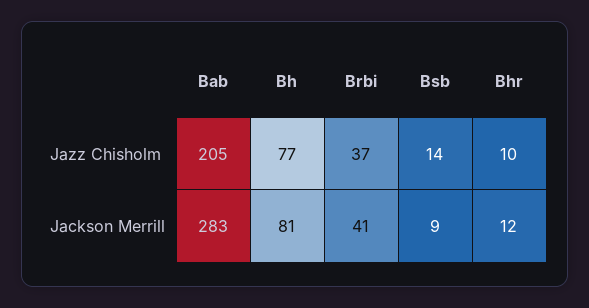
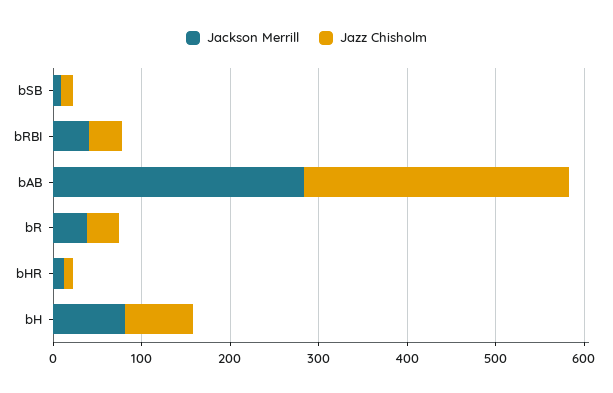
Jazz Chisholm, Bab: 205 -> 300
Jackson Merrill, bR: none -> 40
Jazz Chisholm, bR: none -> 40

